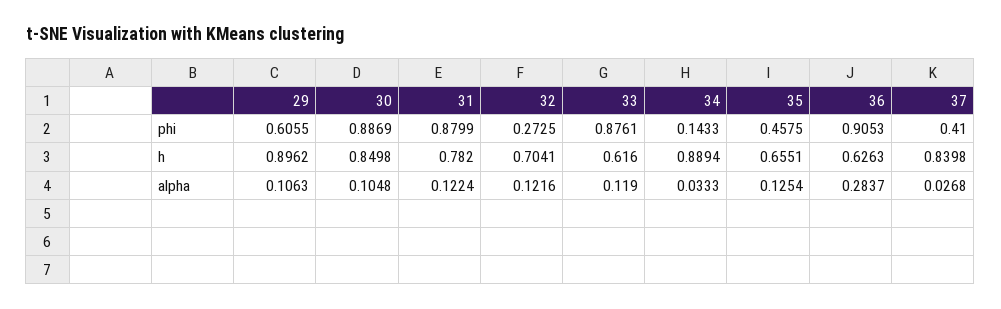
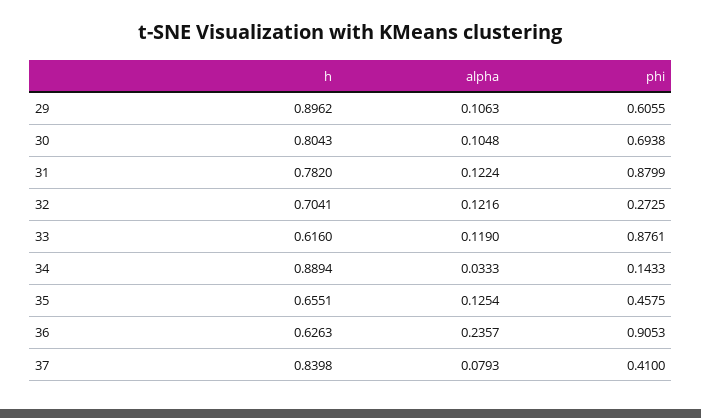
30, phi: 0.8869 -> 0.6938
30, h: 0.8498 -> 0.8043
36, alpha: 0.2837 -> 0.2357
37, alpha: 0.0268 -> 0.0793

